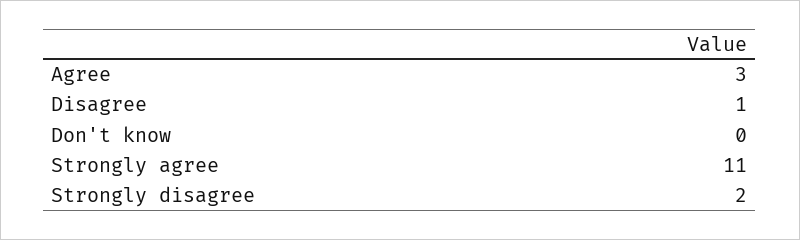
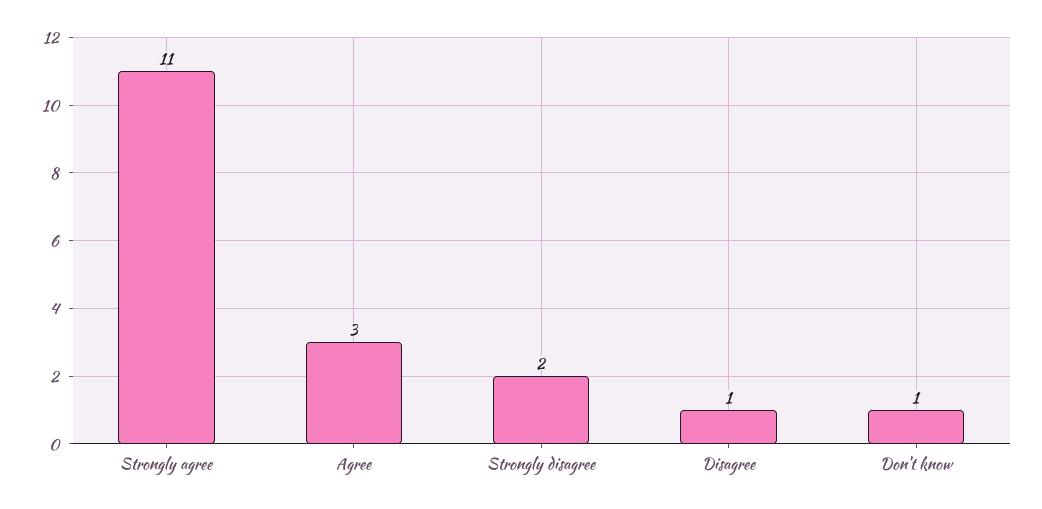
Don't know: 0 -> 1

